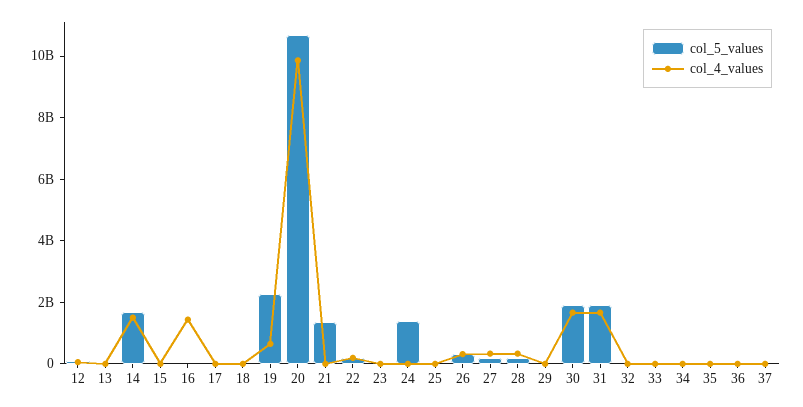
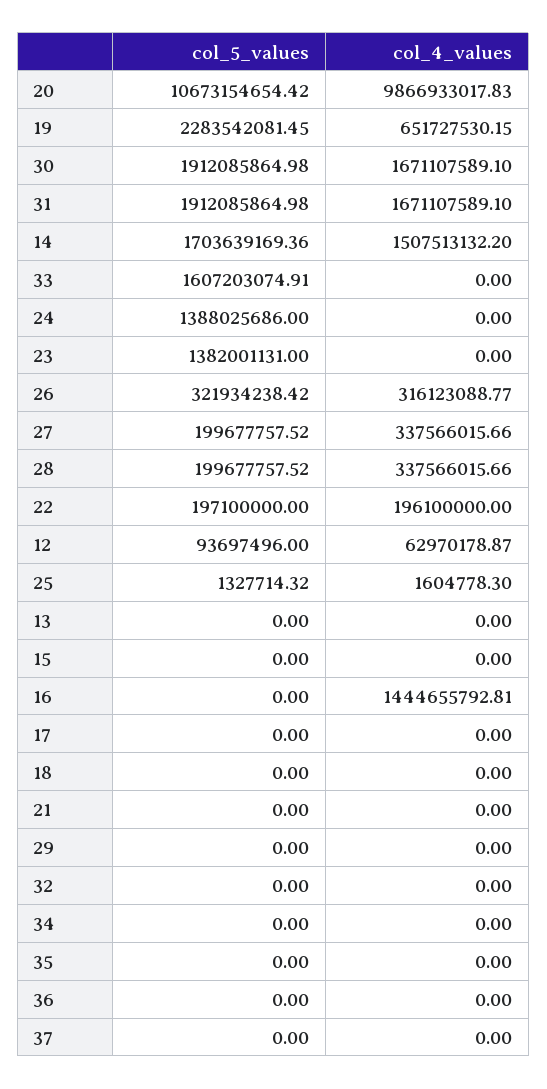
col_5_values, 21: 1500000000 -> 0
col_5_values, 23: 0 -> 1382001131
col_5_values, 33: 0 -> 1607203074.91

